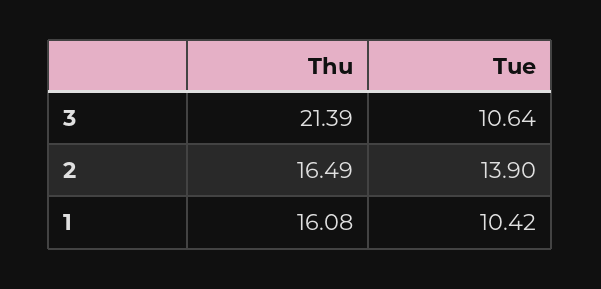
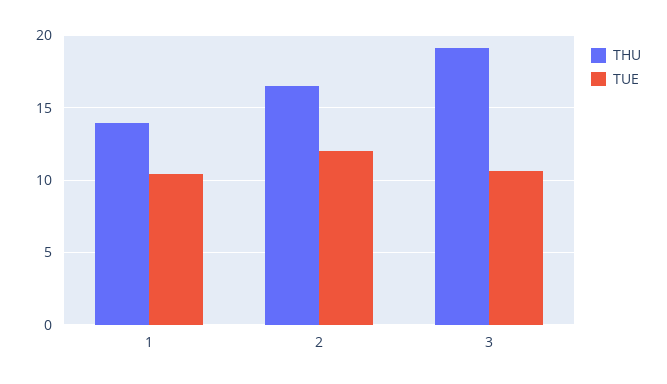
Thu, 3: 21.39 -> 19
Tue, 2: 13.9 -> 12
Thu, 1: 16.08 -> 14

